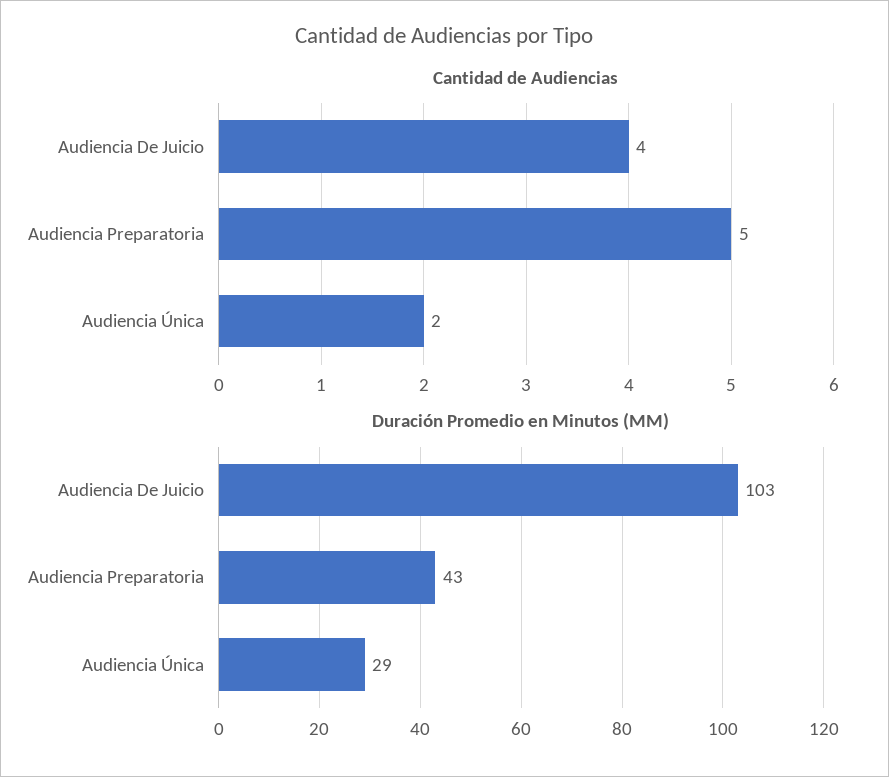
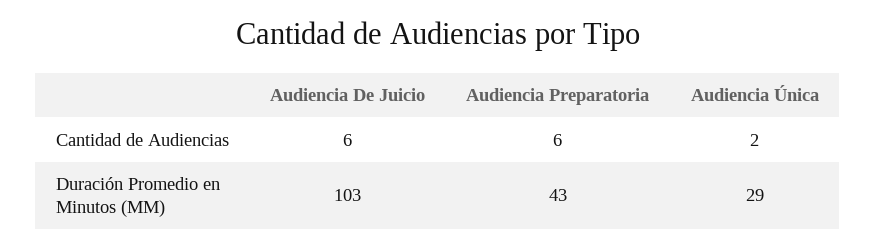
Cantidad de Audiencias, Audiencia De Juicio: 4 -> 6
Cantidad de Audiencias, Audiencia Preparatoria: 5 -> 6

